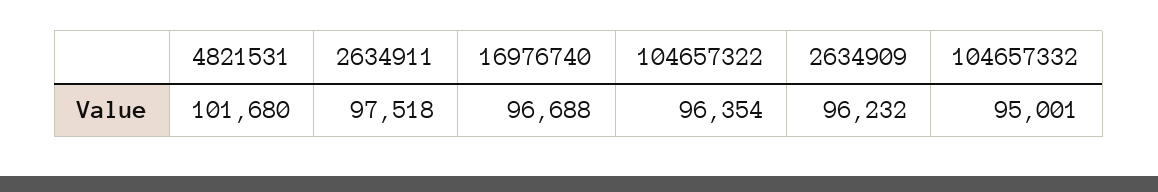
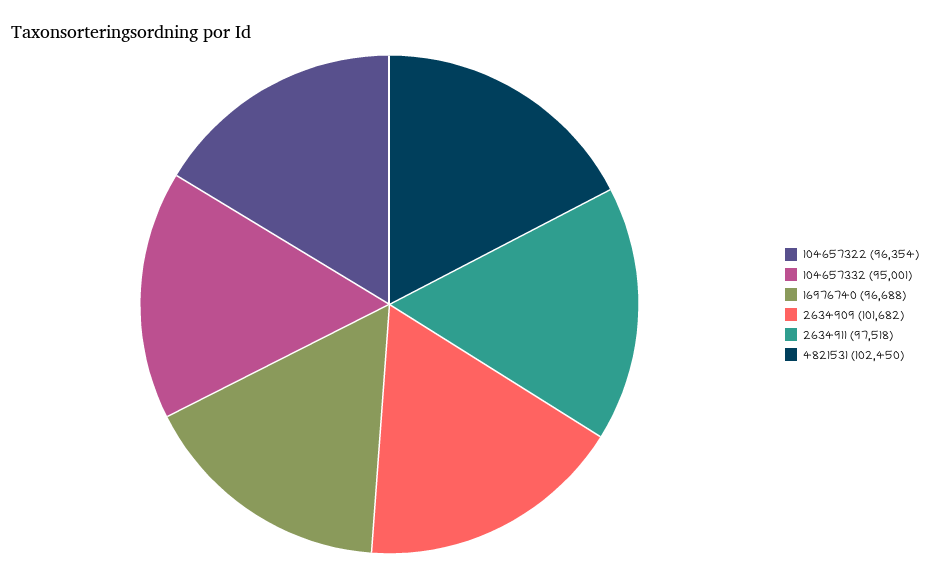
4821531: 101680 -> 102450
2634909: 96232 -> 101682

